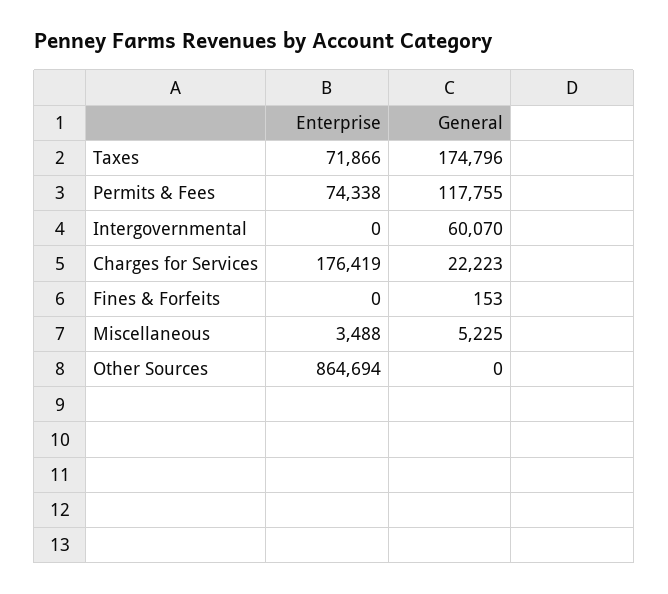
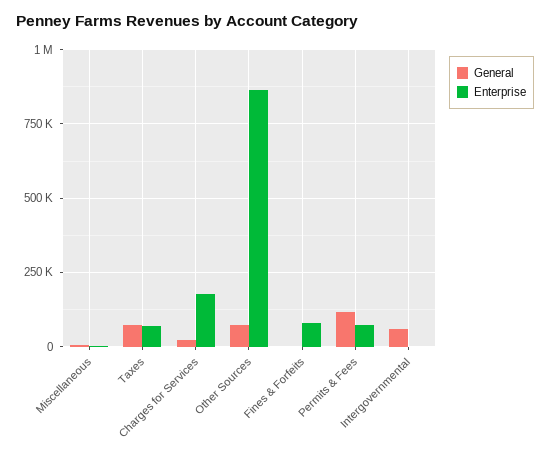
General, Taxes: 174796 -> 75000
Enterprise, Fines & Forfeits: 0 -> 75000
General, Other Sources: 0 -> 75000

